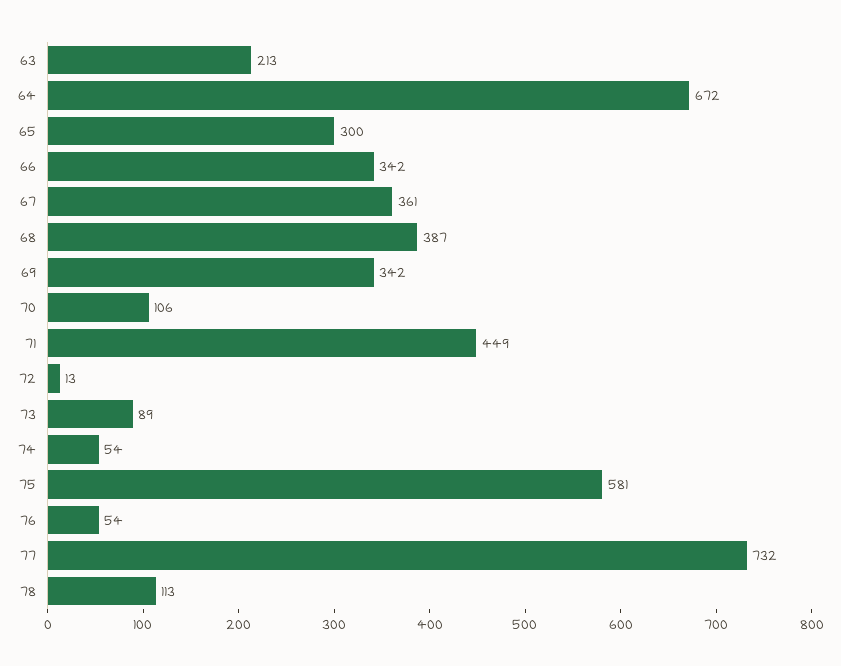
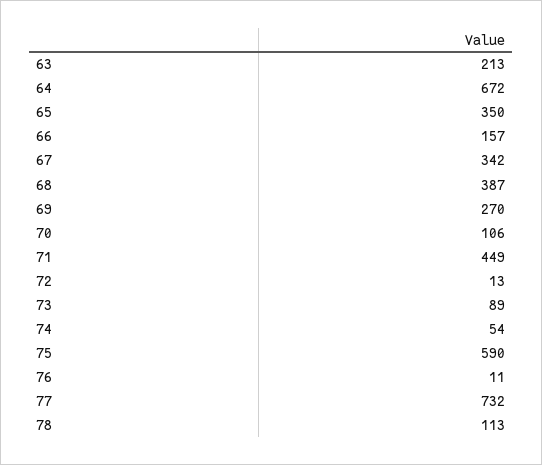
65: 300 -> 350
66: 342 -> 157
67: 361 -> 342
69: 342 -> 270
75: 581 -> 590
76: 54 -> 11

